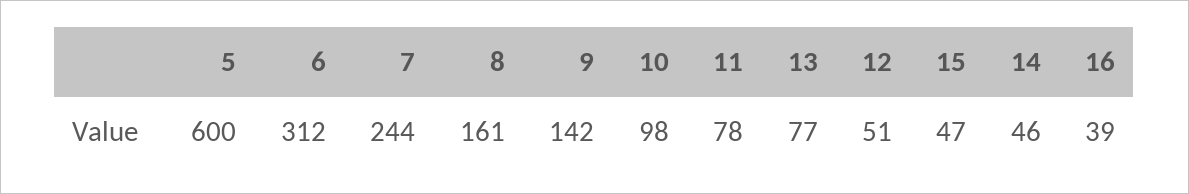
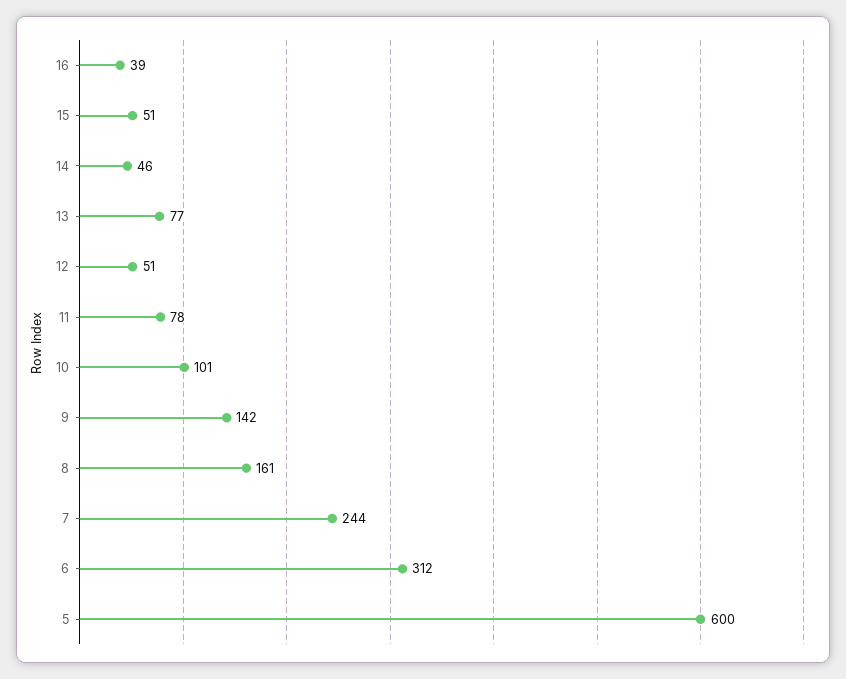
10: 98 -> 101
15: 47 -> 51

